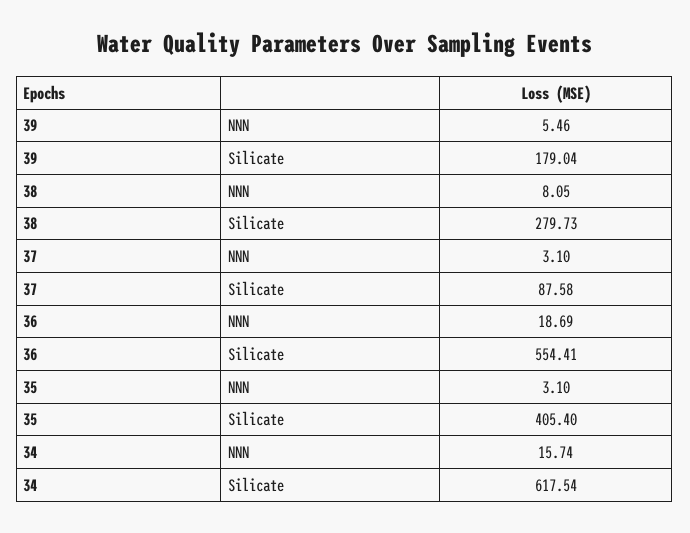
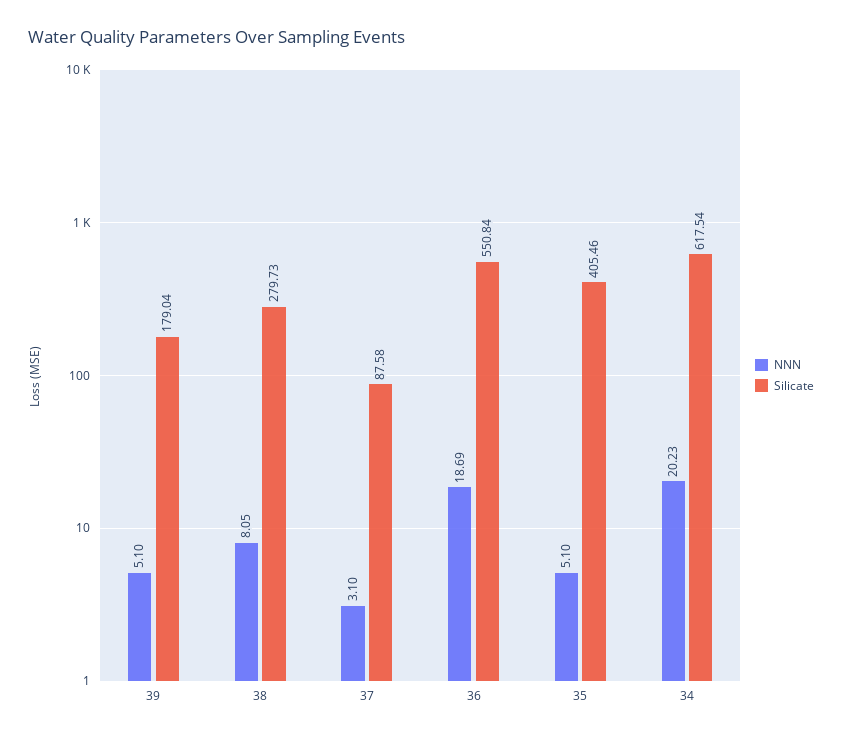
NNN, 39: 5.46 -> 5.1
Silicate, 36: 554.41 -> 550.84
NNN, 35: 3.1 -> 5.1
Silicate, 35: 405.4 -> 405.46
NNN, 34: 15.74 -> 20.23

